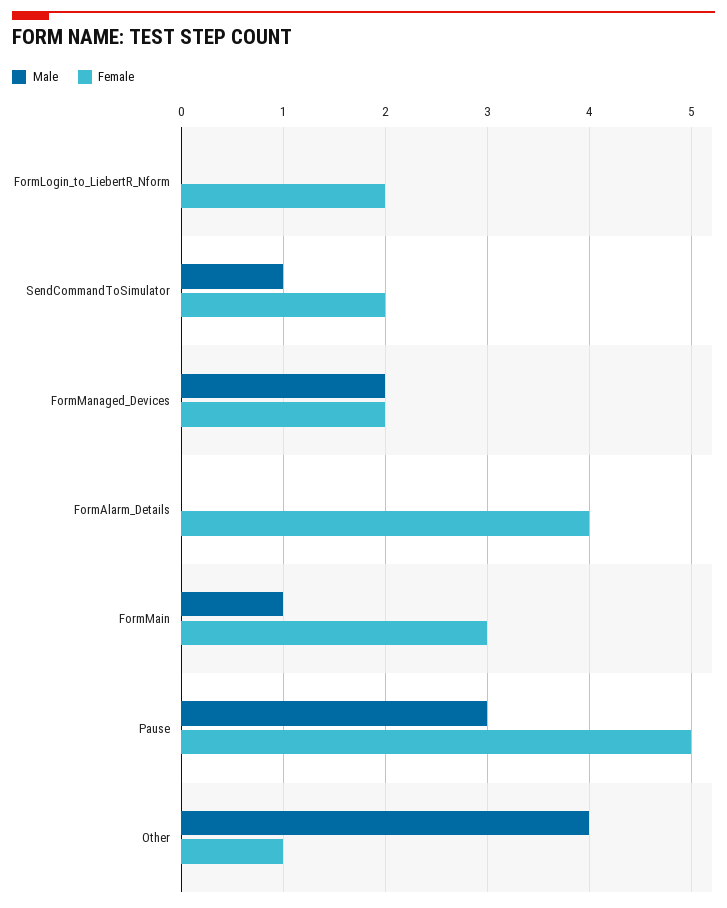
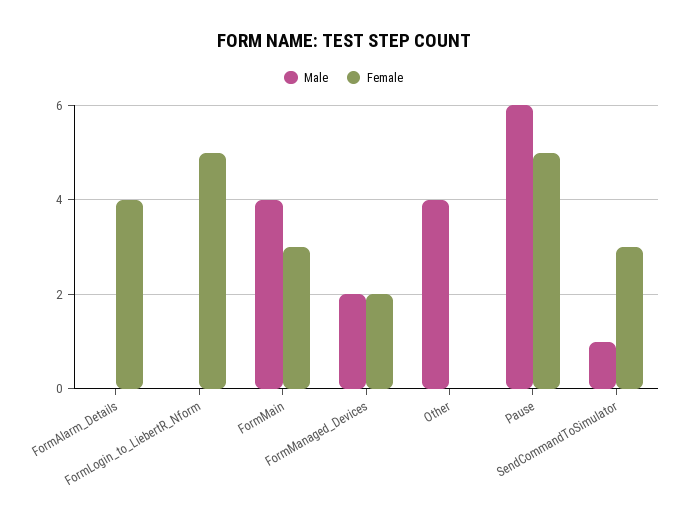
Female, FormLogin_to_LiebertR_Nform: 2 -> 5
Female, SendCommandToSimulator: 2 -> 3
Male, FormMain: 1 -> 4
Male, Pause: 3 -> 6
Female, Other: 1 -> 0

